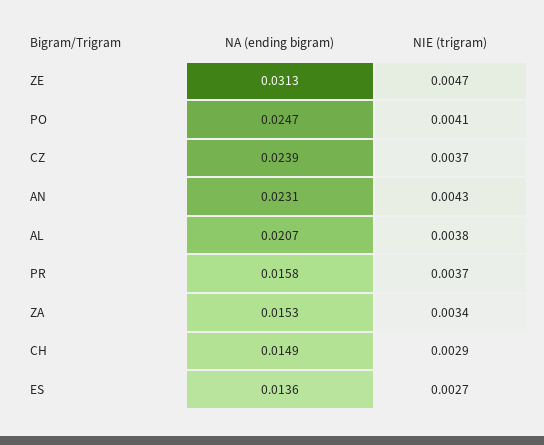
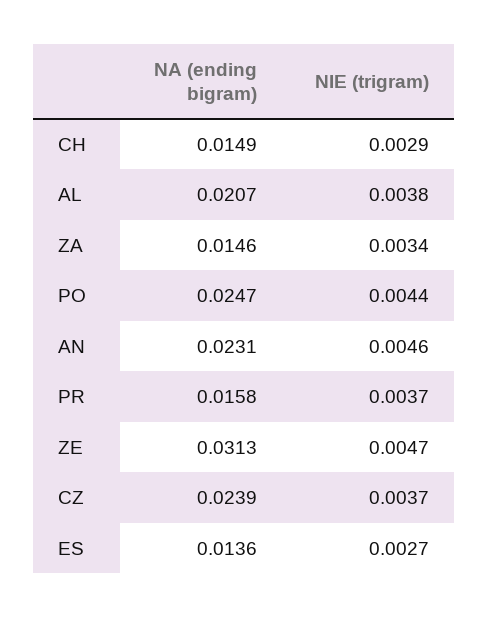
NIE (trigram), PO: 0.0041 -> 0.0044
NIE (trigram), AN: 0.0043 -> 0.0046
NA (ending bigram), ZA: 0.0153 -> 0.0146

